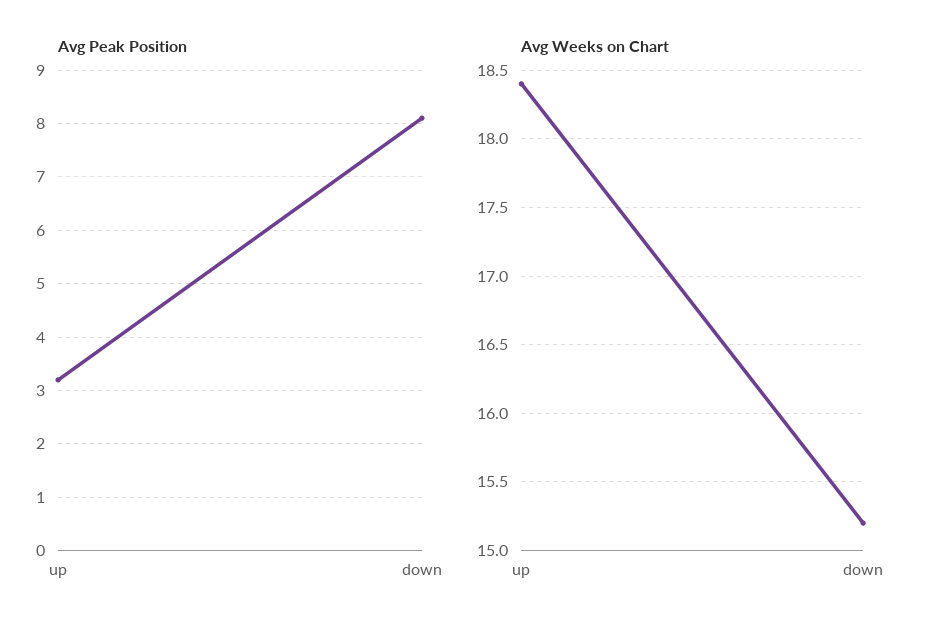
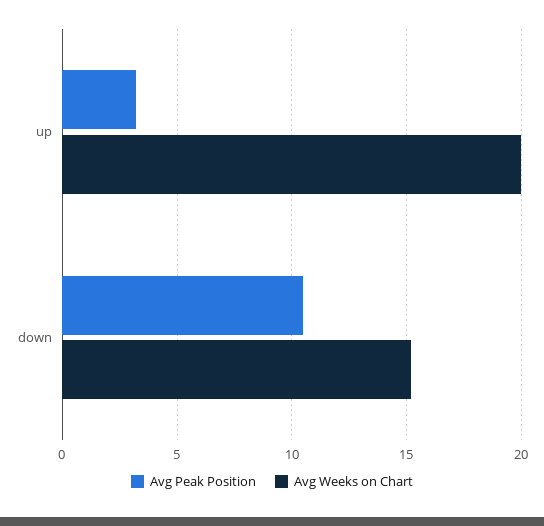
Avg Peak Position, down: 8 -> 10.5
Avg Weeks on Chart, up: 18.4 -> 20

